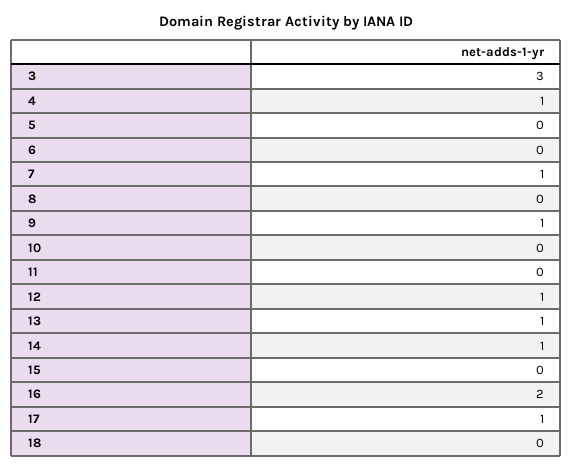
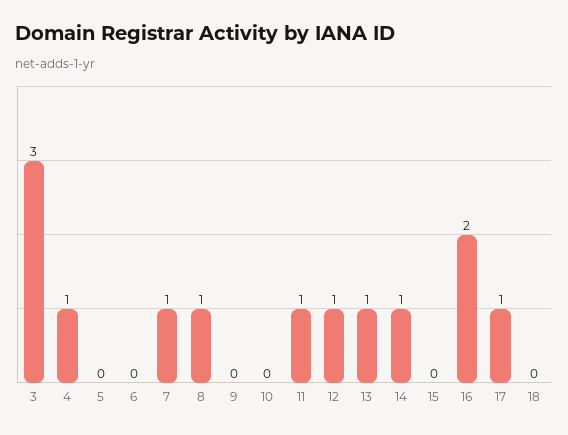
8: 0 -> 1
9: 1 -> 0
11: 0 -> 1

